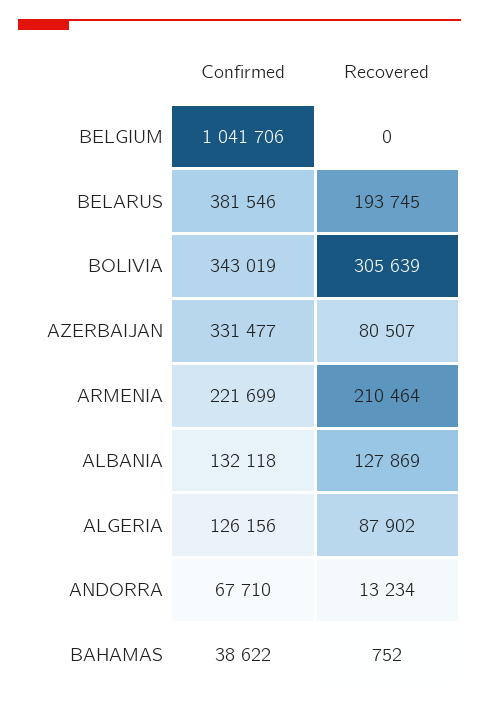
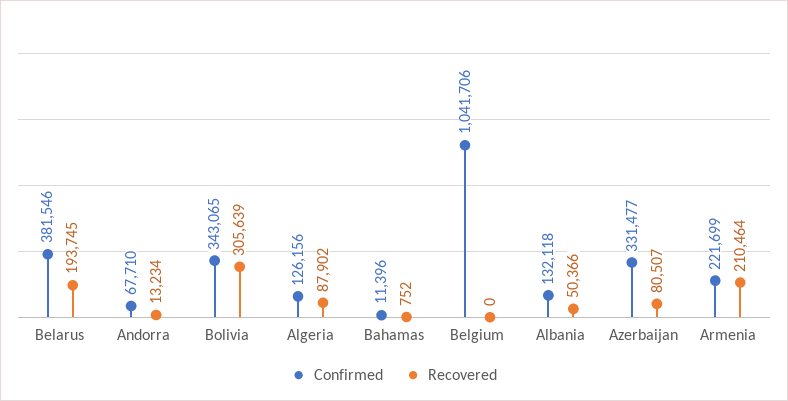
Confirmed, BOLIVIA: 343019 -> 343065
Recovered, ALBANIA: 127869 -> 50366
Confirmed, BAHAMAS: 38622 -> 11396

